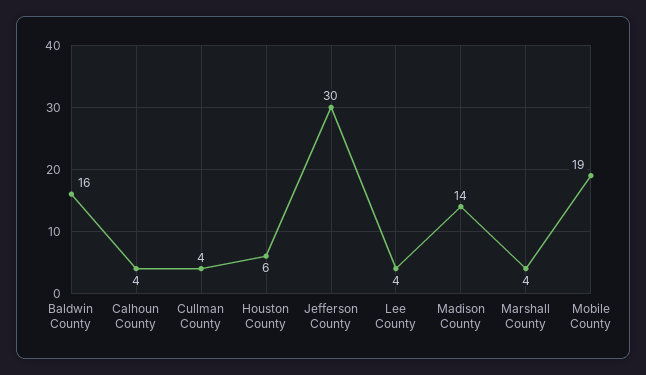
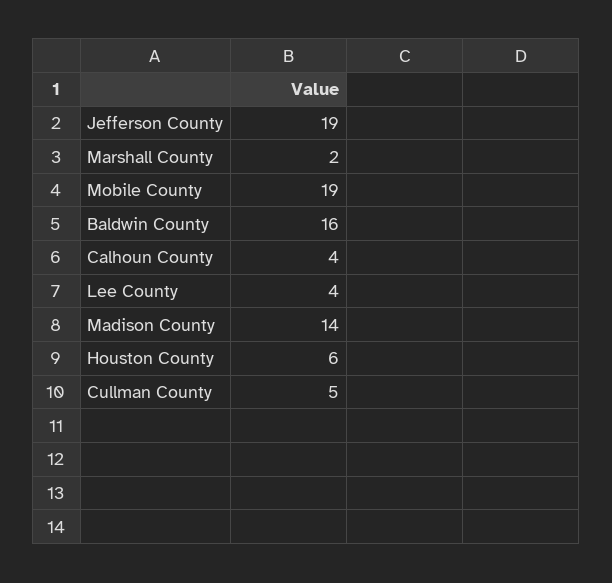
Cullman County: 4 -> 5
Jefferson County: 30 -> 19
Marshall County: 4 -> 2

